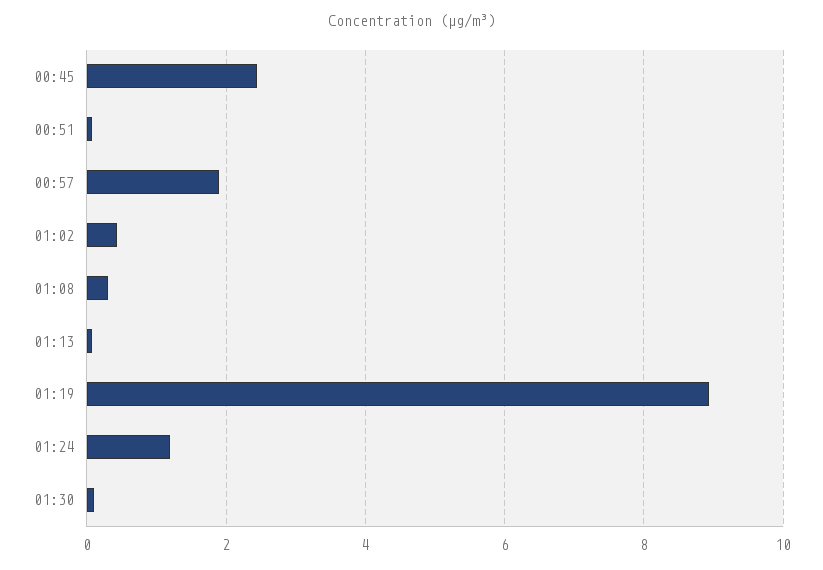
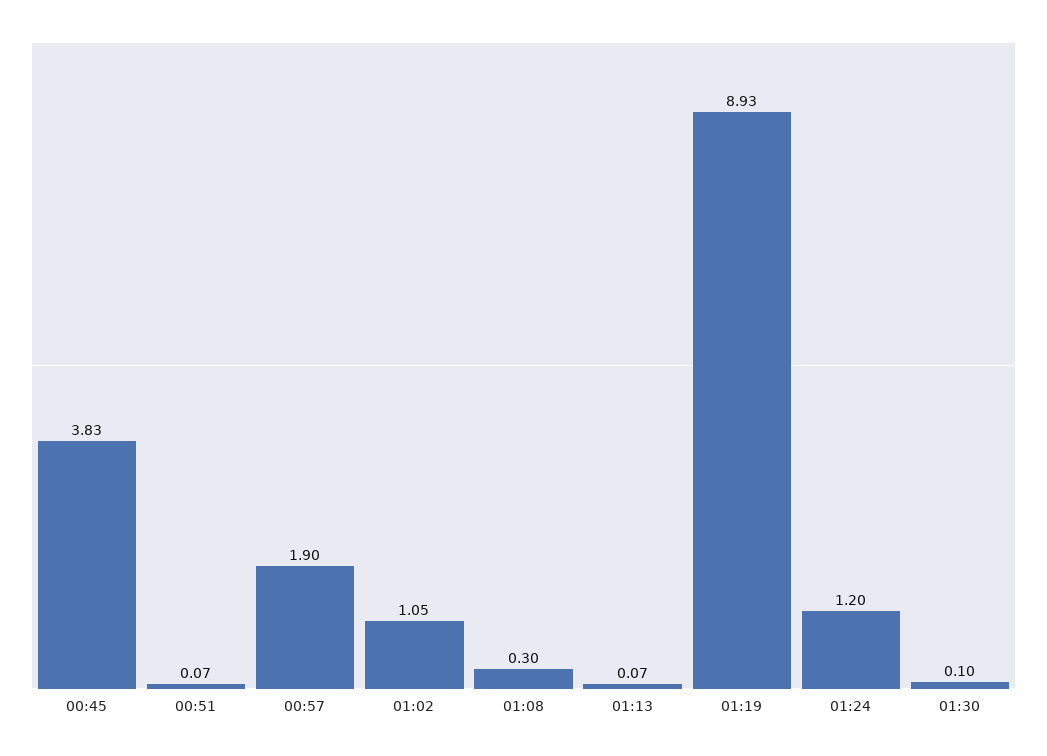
00:45: 2.4 -> 3.83
01:02: 0.4 -> 1.05

